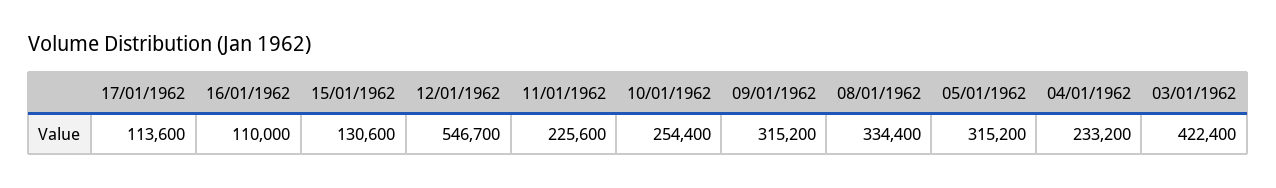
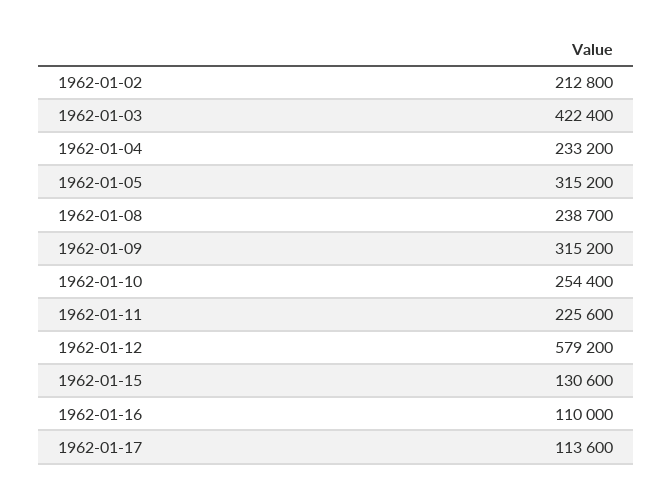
12/01/1962: 546700 -> 579200
08/01/1962: 334400 -> 238700
1962-01-02: none -> 212800

